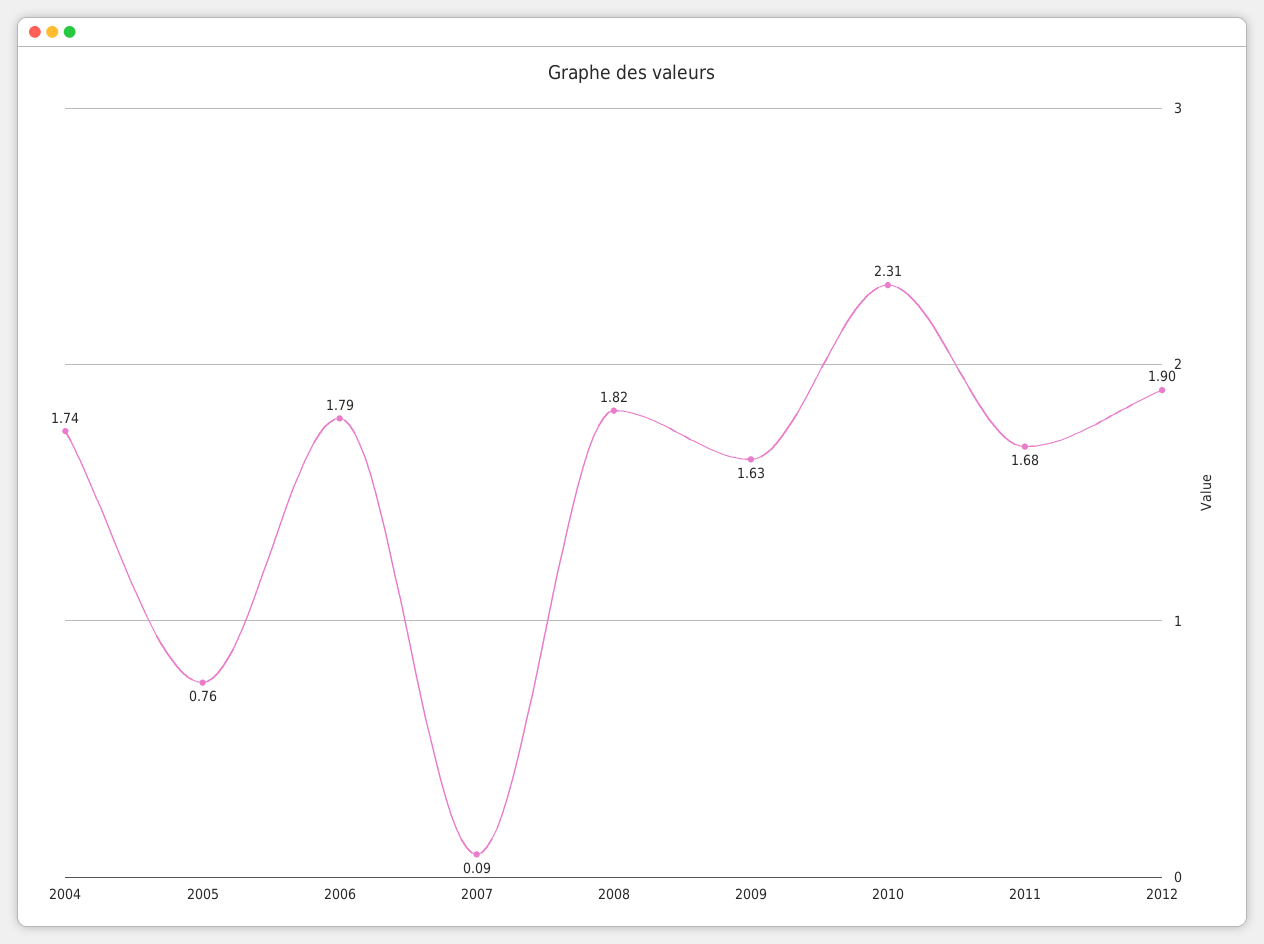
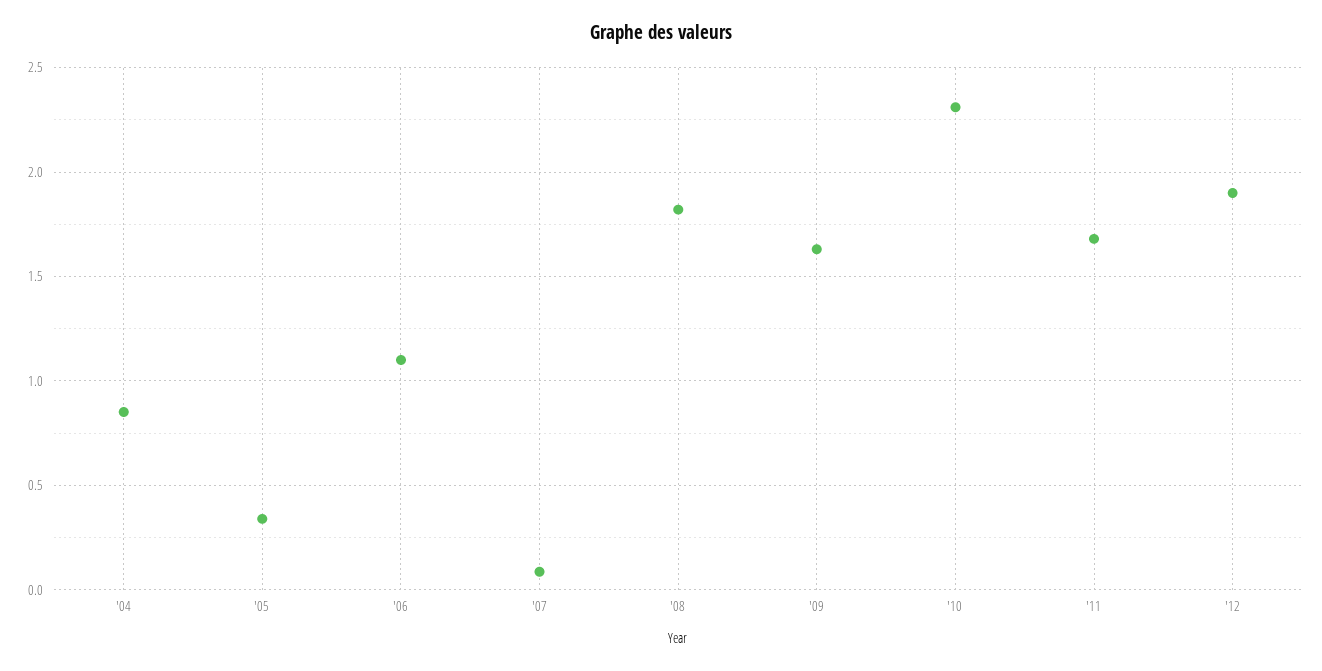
2004: 1.74 -> 0.85
2005: 0.76 -> 0.35
2006: 1.79 -> 1.1

